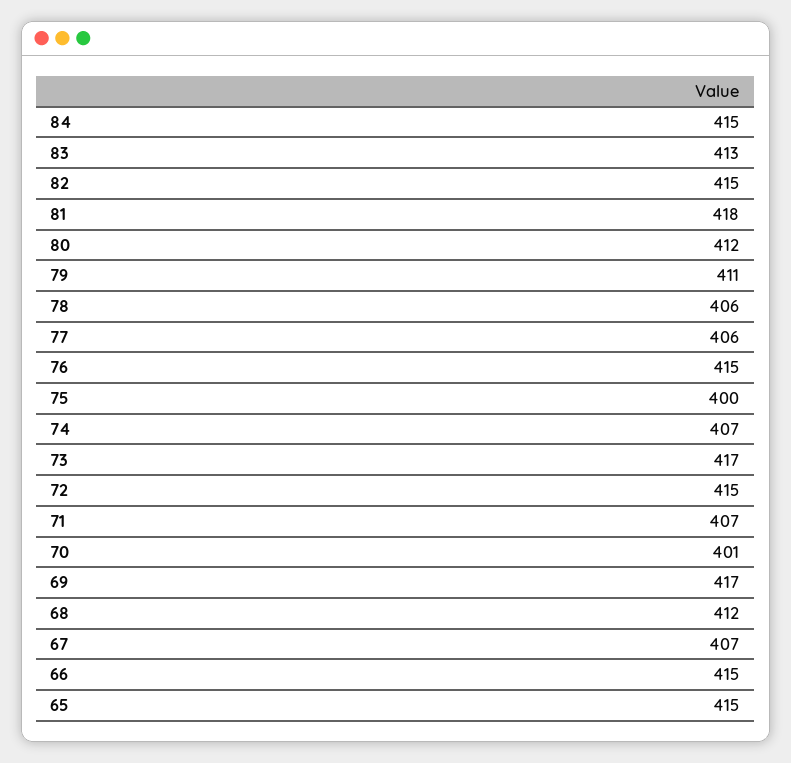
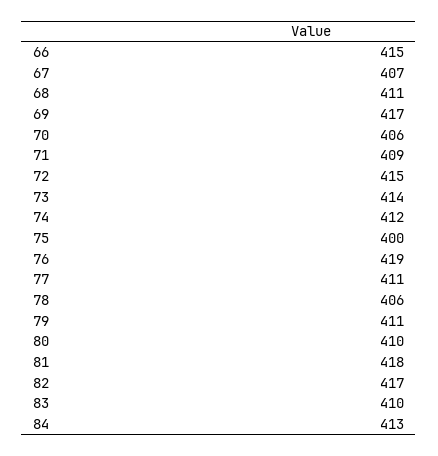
84: 415 -> 413
83: 413 -> 410
82: 415 -> 417
80: 412 -> 410
77: 406 -> 411
76: 415 -> 419
74: 407 -> 412
73: 417 -> 414
71: 407 -> 409
70: 401 -> 406
68: 412 -> 411
65: 415 -> none

